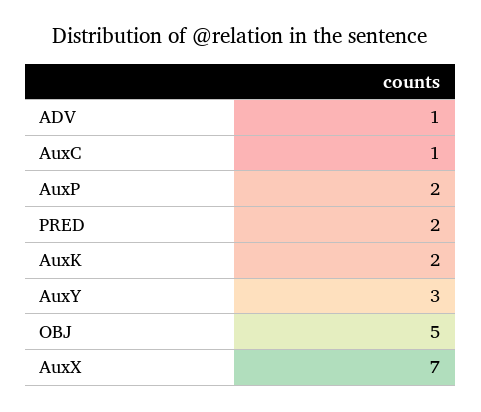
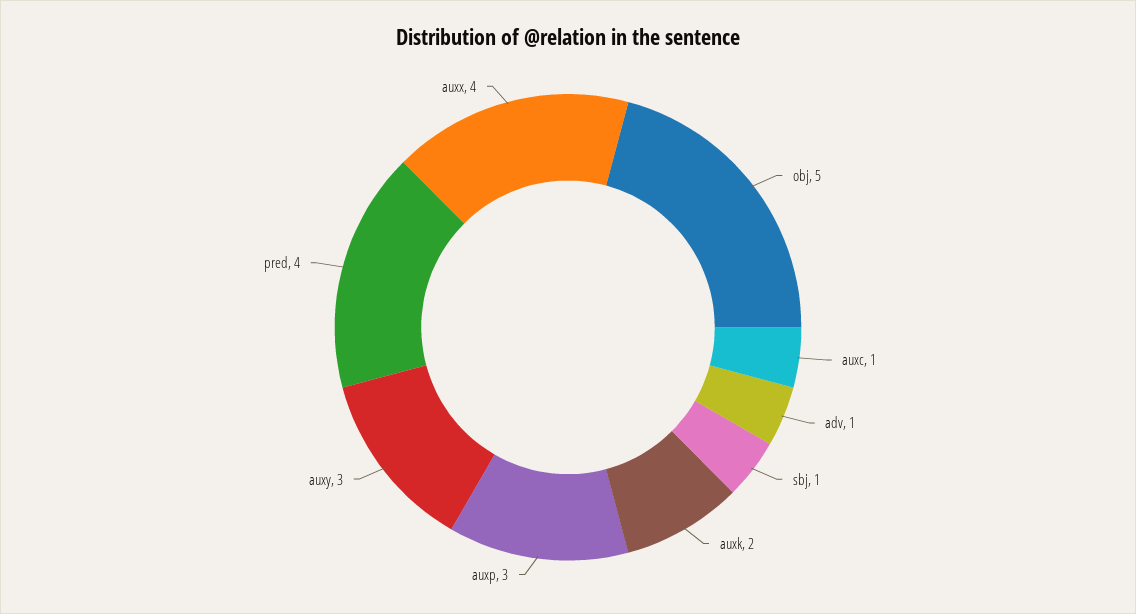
AuxP: 2 -> 3
PRED: 2 -> 4
AuxX: 7 -> 4
sbj: none -> 1

